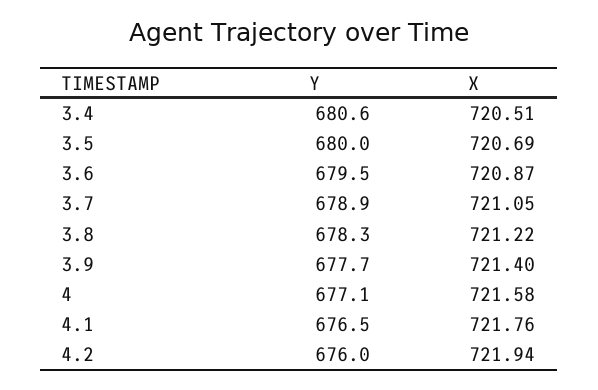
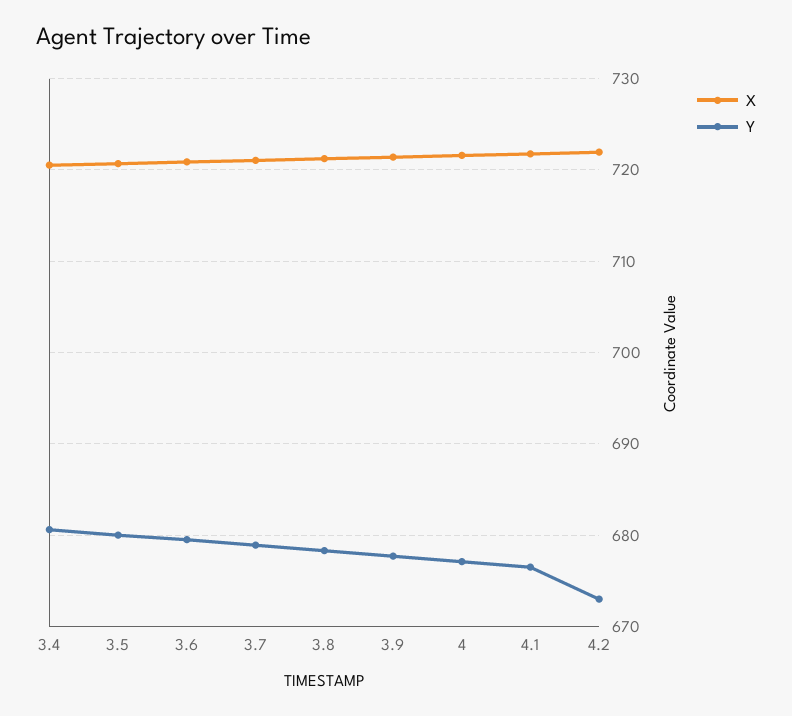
Y, 4.2: 676 -> 673

